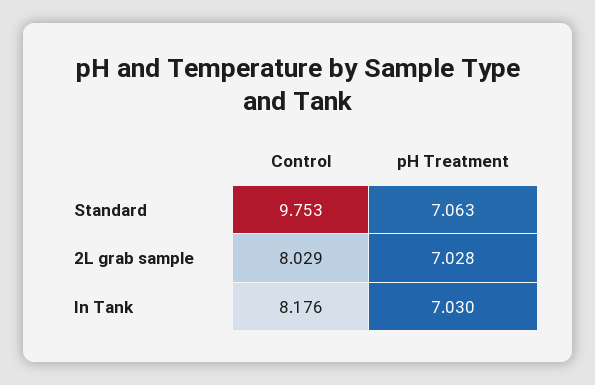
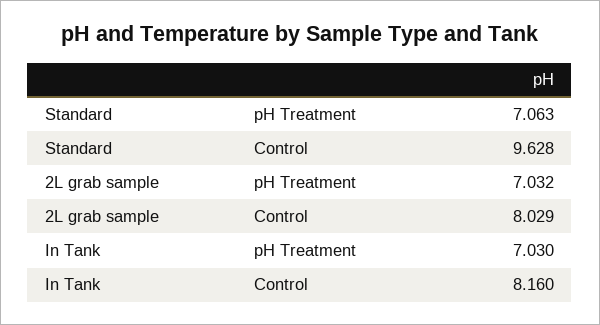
Control, Standard: 9.753 -> 9.628
pH Treatment, 2L grab sample: 7.028 -> 7.032
Control, In Tank: 8.176 -> 8.16

